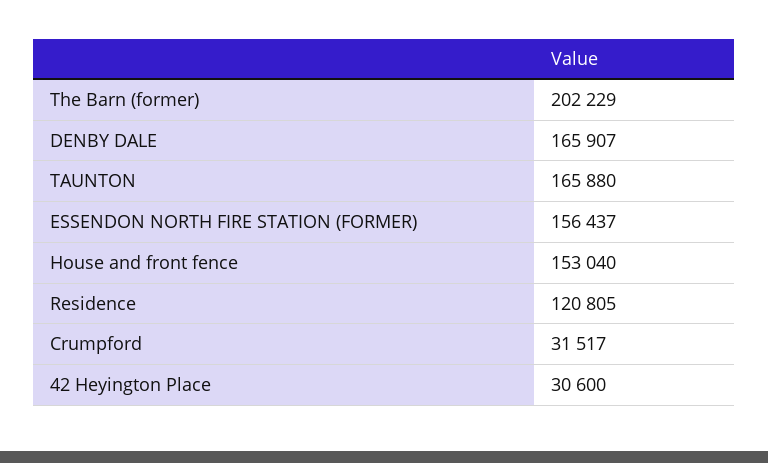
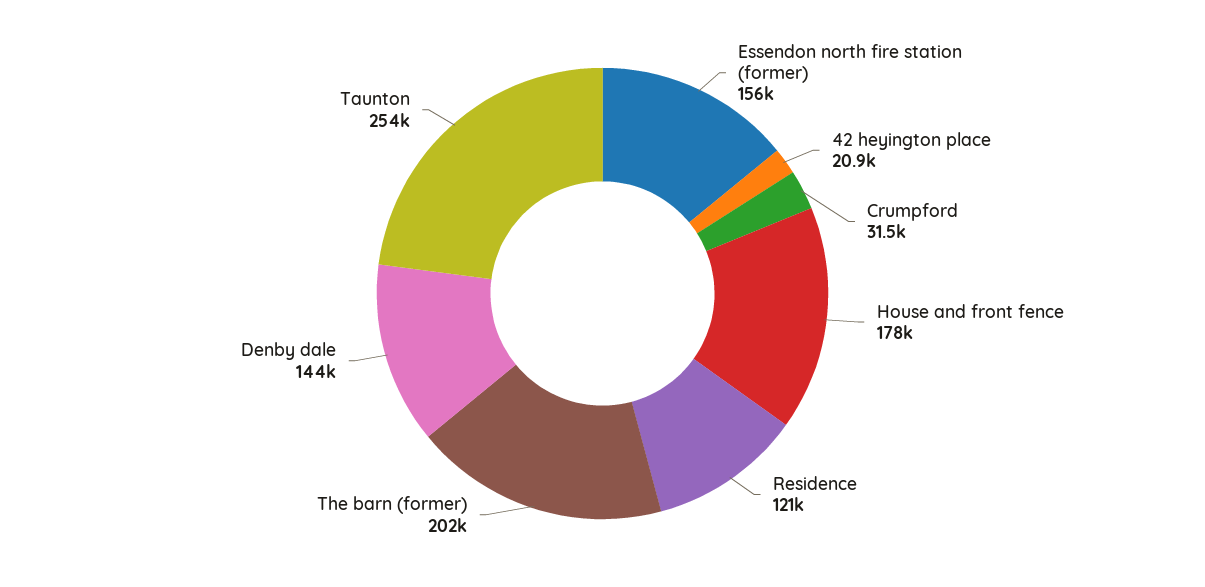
DENBY DALE: 165907 -> 144000
TAUNTON: 165880 -> 254000
House and front fence: 153040 -> 178000
42 Heyington Place: 30600 -> 20900

